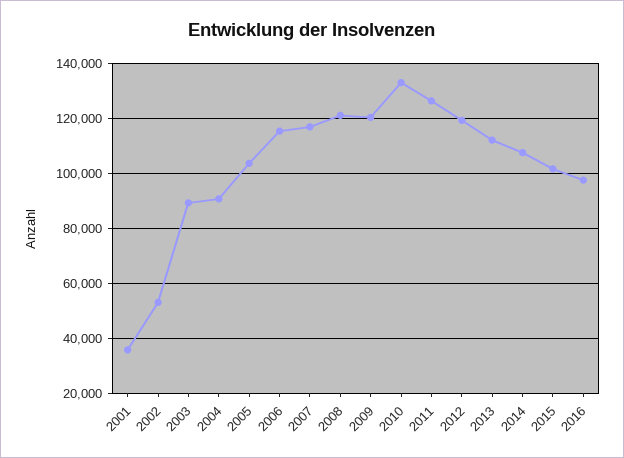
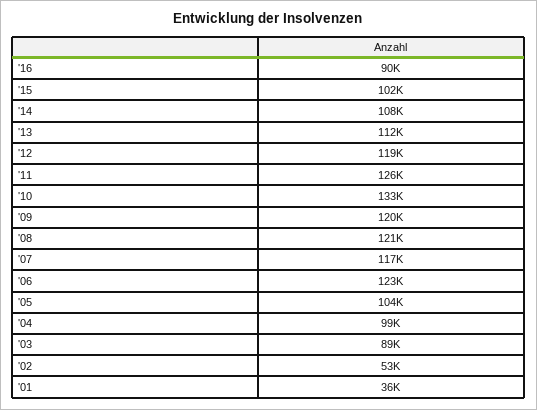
2004: 90000 -> 99000
2006: 115000 -> 123000
2016: 97500 -> 90000

